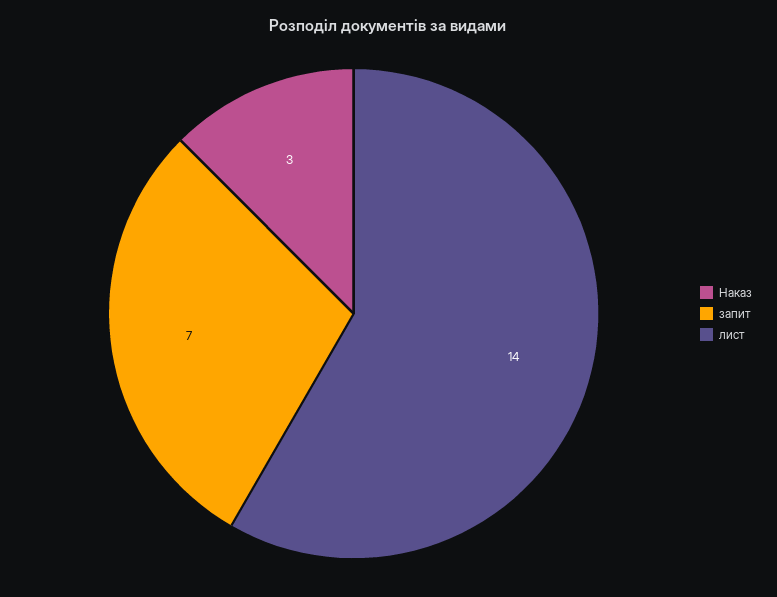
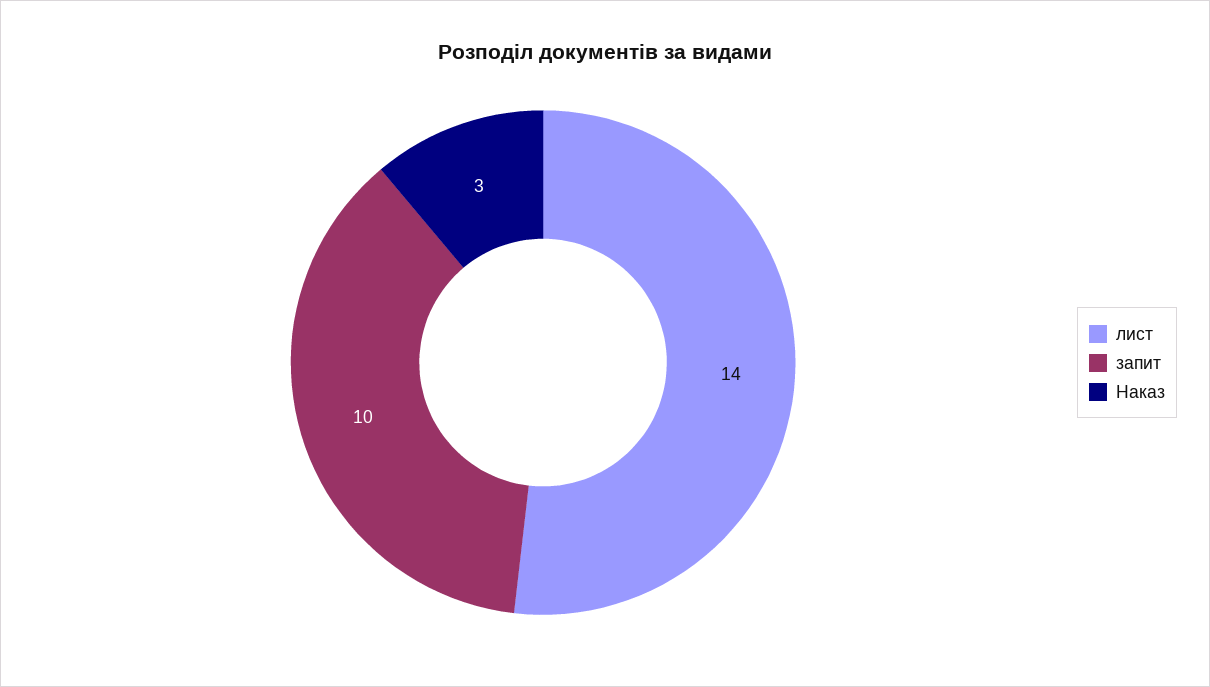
запит: 7 -> 10

